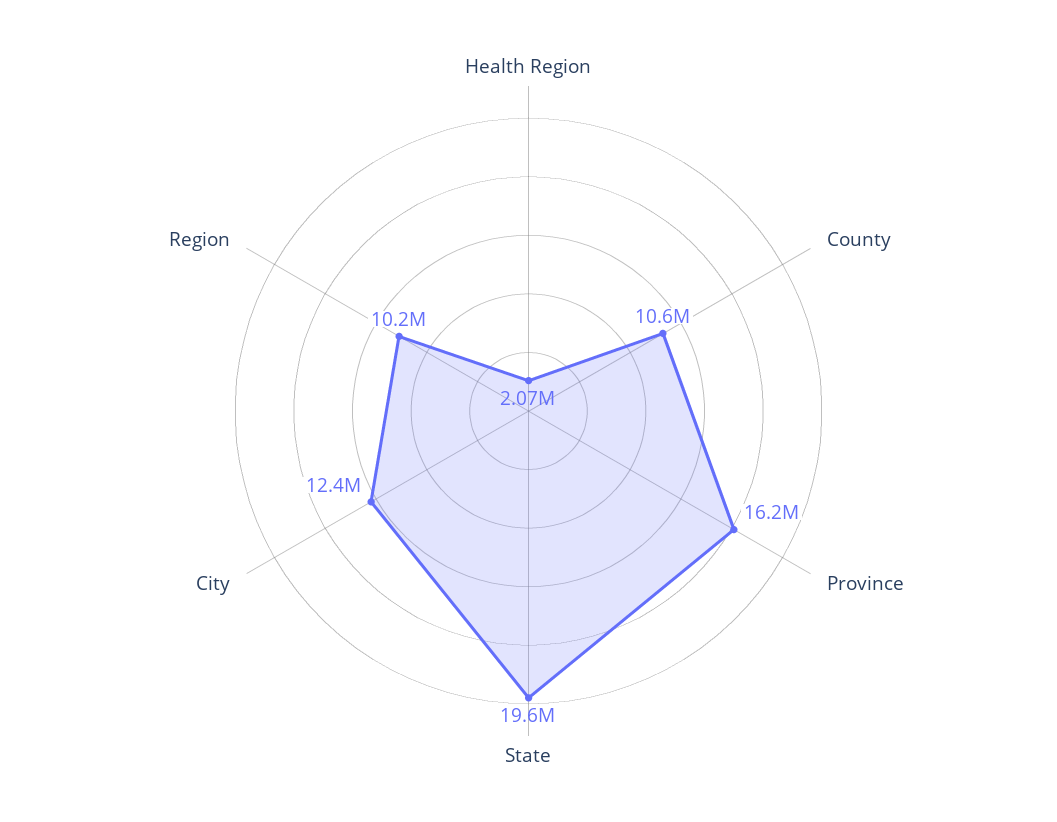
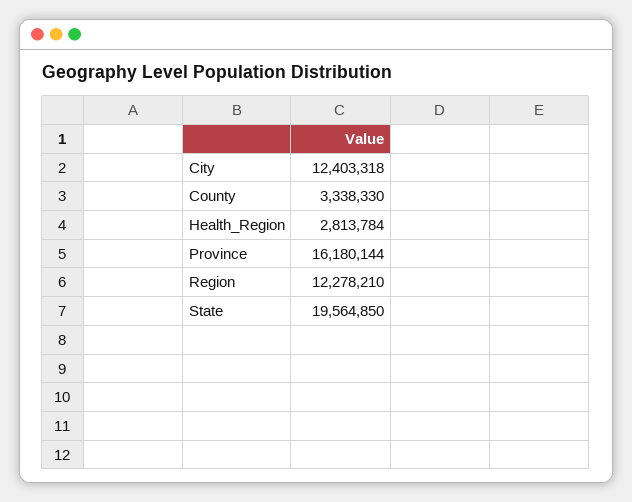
Health Region: 2070000 -> 2813784
County: 10600000 -> 3338330
Region: 10200000 -> 12278210

